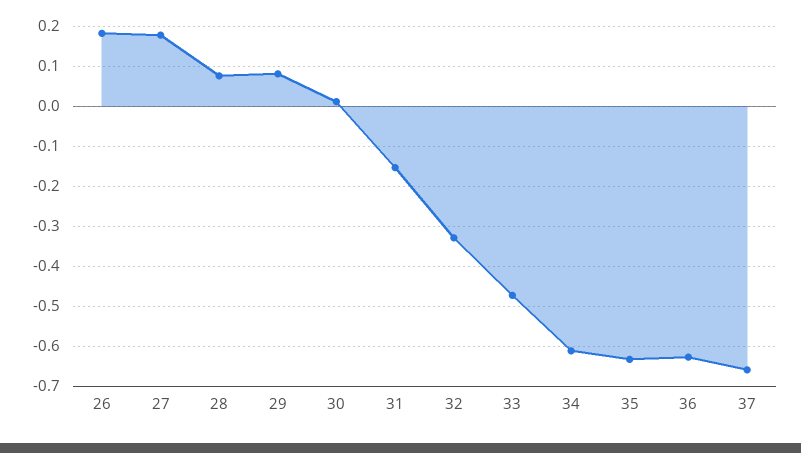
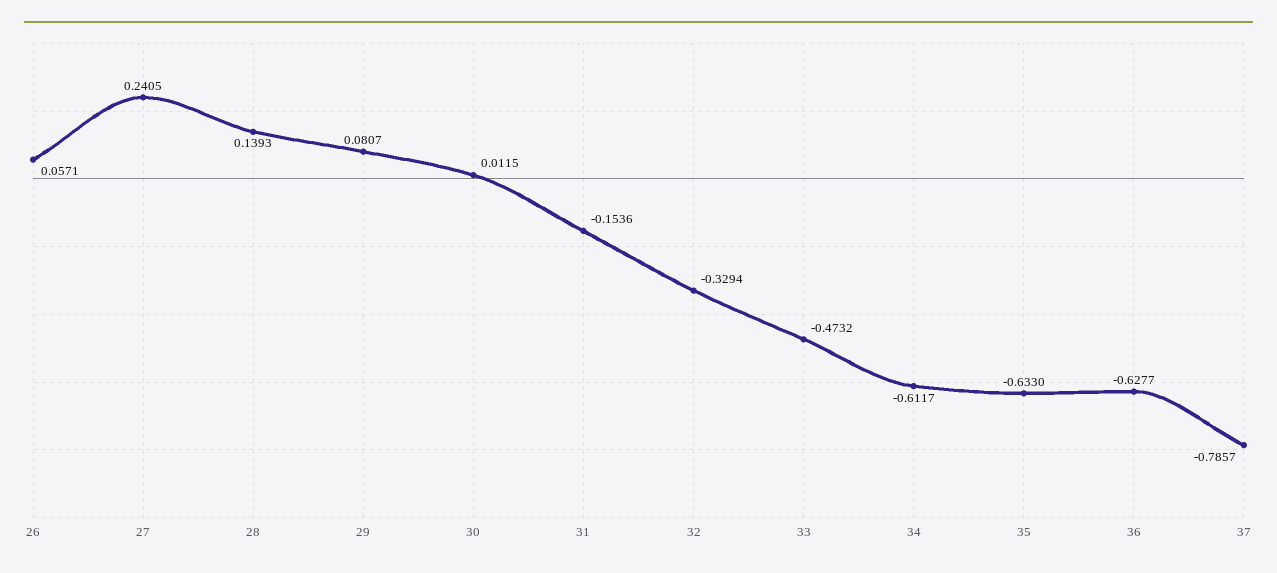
26: 0.18 -> 0.0571
27: 0.18 -> 0.2405
28: 0.08 -> 0.1393
37: -0.66 -> -0.7857

